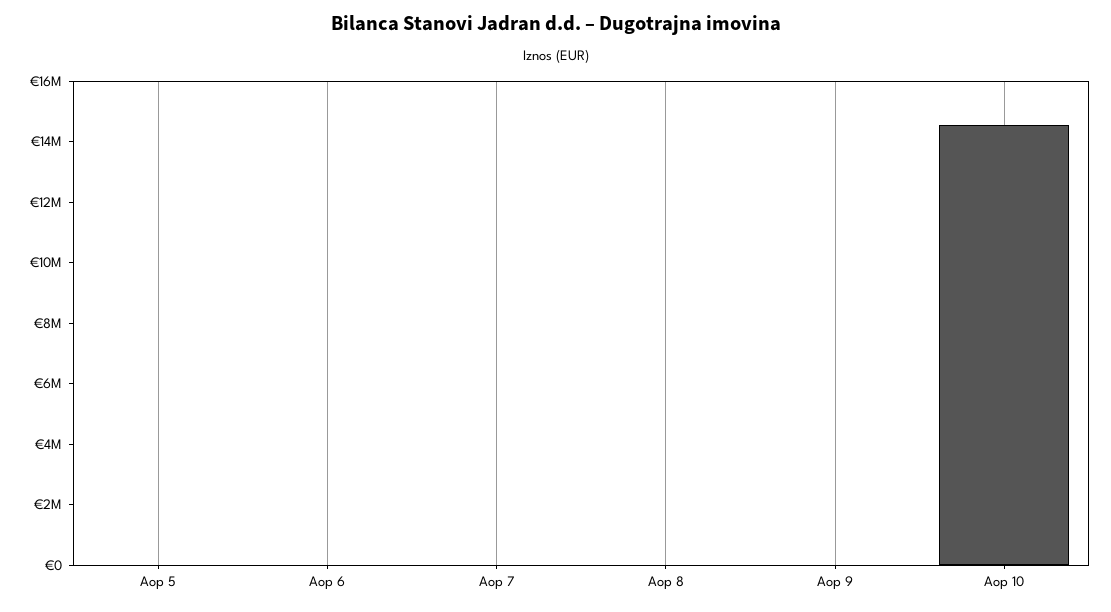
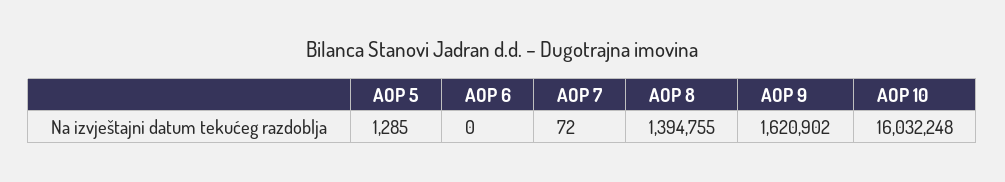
Aop 8: 0 -> 1394755
Aop 9: 0 -> 1620902
Aop 10: 14500000 -> 16032248

